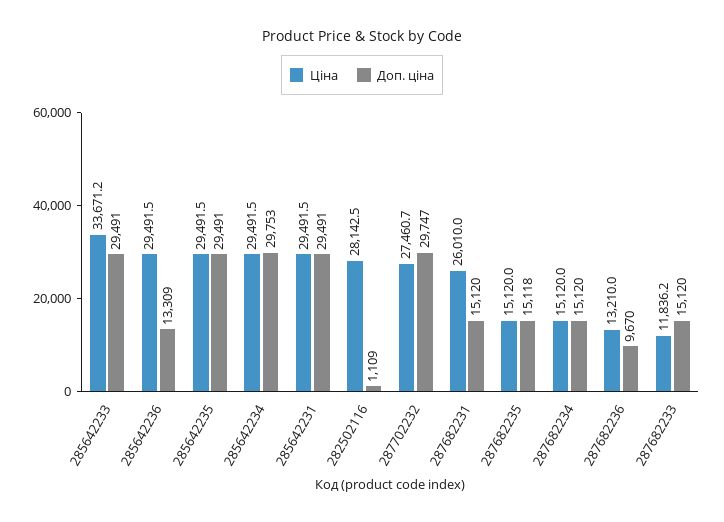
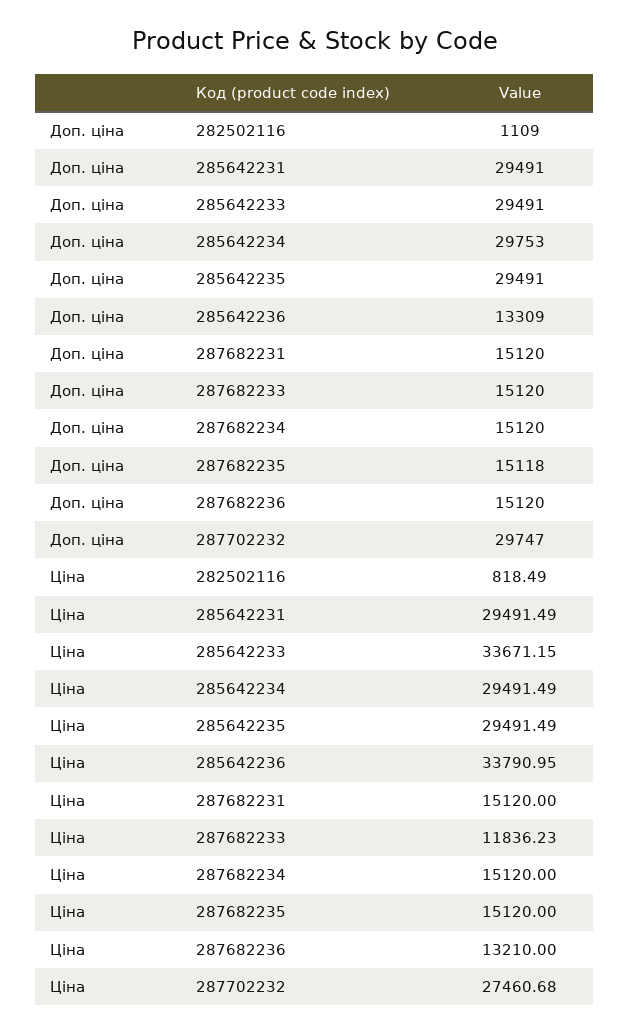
Ціна, 285642236: 29491.5 -> 33790.95
Ціна, 282502116: 28142.5 -> 818.49
Ціна, 287682231: 26010 -> 15120
Доп. ціна, 287682236: 9670 -> 15120

